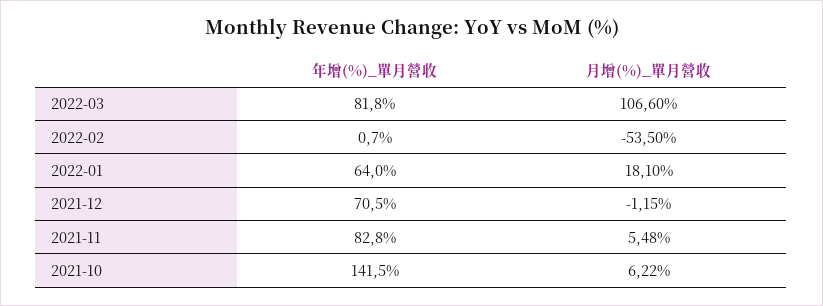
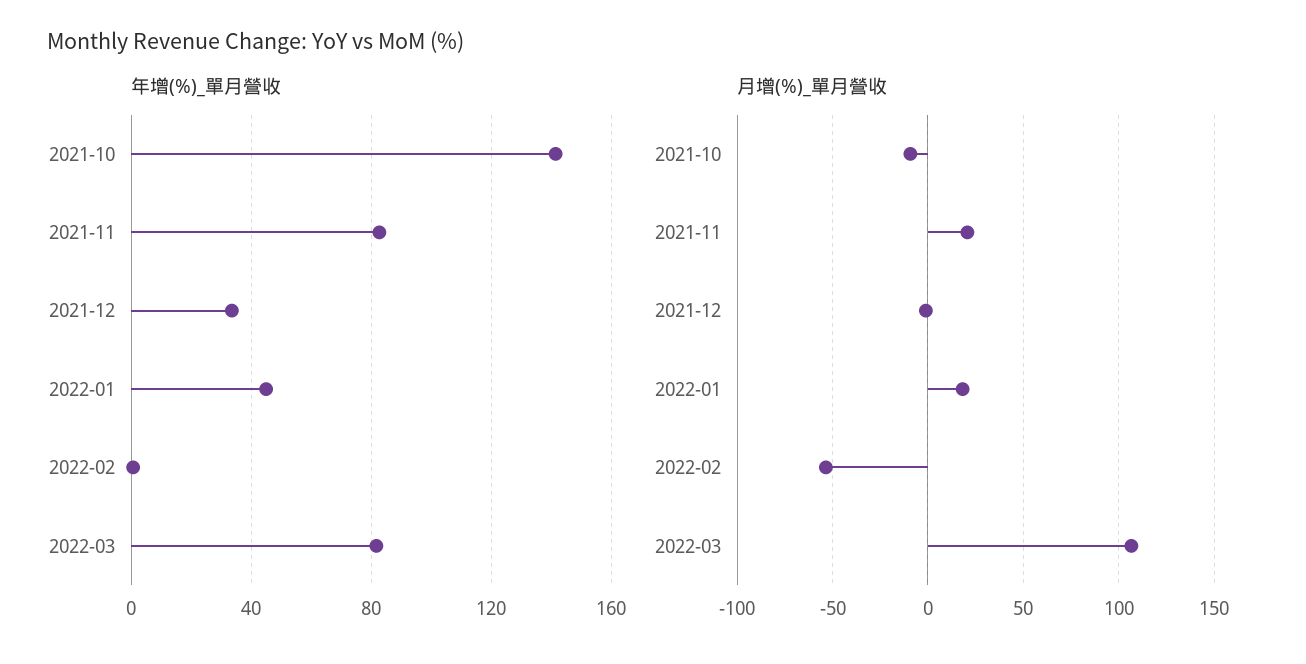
年增(%)_單月營收, 2022-01: 64 -> 45
年增(%)_單月營收, 2021-12: 70.5 -> 35
月增(%)_單月營收, 2021-11: 5.48 -> 20
月增(%)_單月營收, 2021-10: 6.22 -> -10

